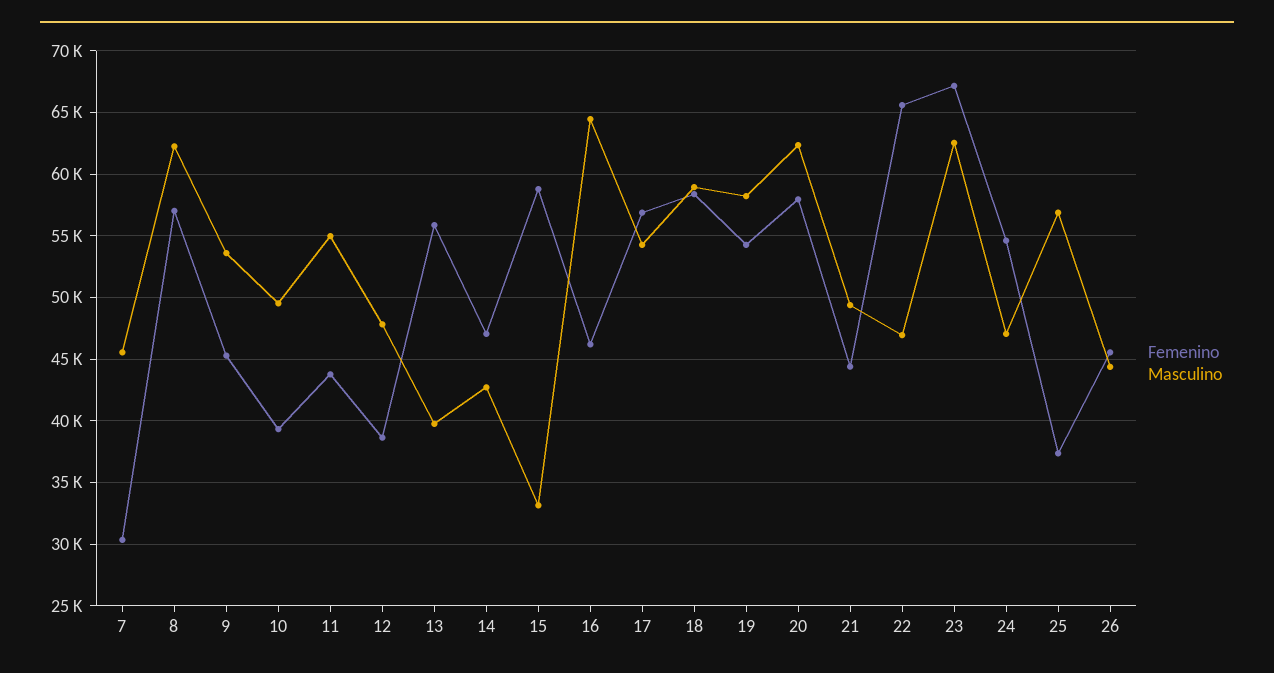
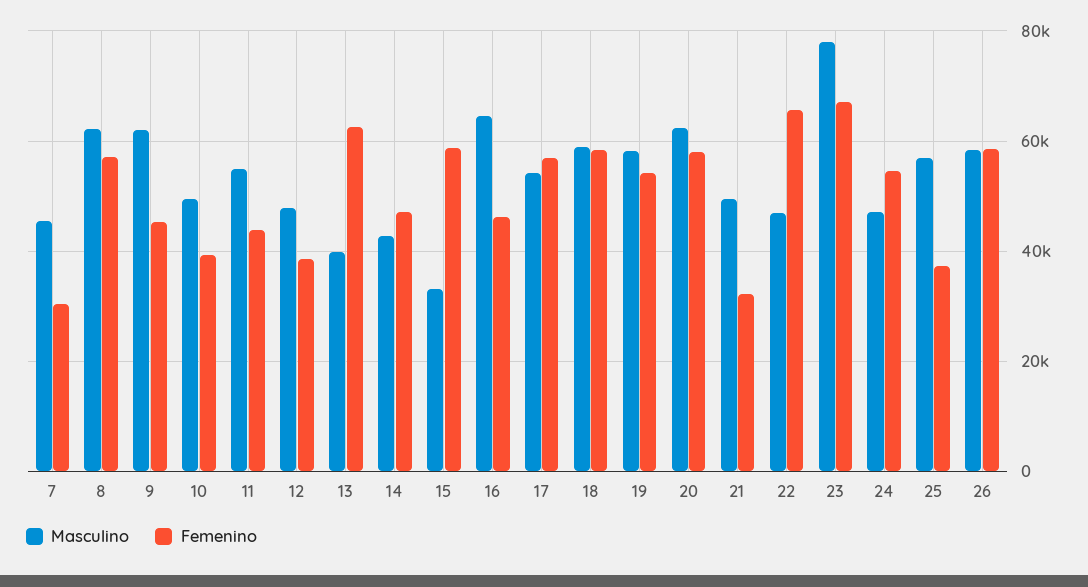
Masculino, 9: 53500 -> 62000
Femenino, 13: 56000 -> 62000
Femenino, 21: 44500 -> 32000
Masculino, 23: 62500 -> 78000
Femenino, 26: 45500 -> 58000
Masculino, 26: 44500 -> 58000

